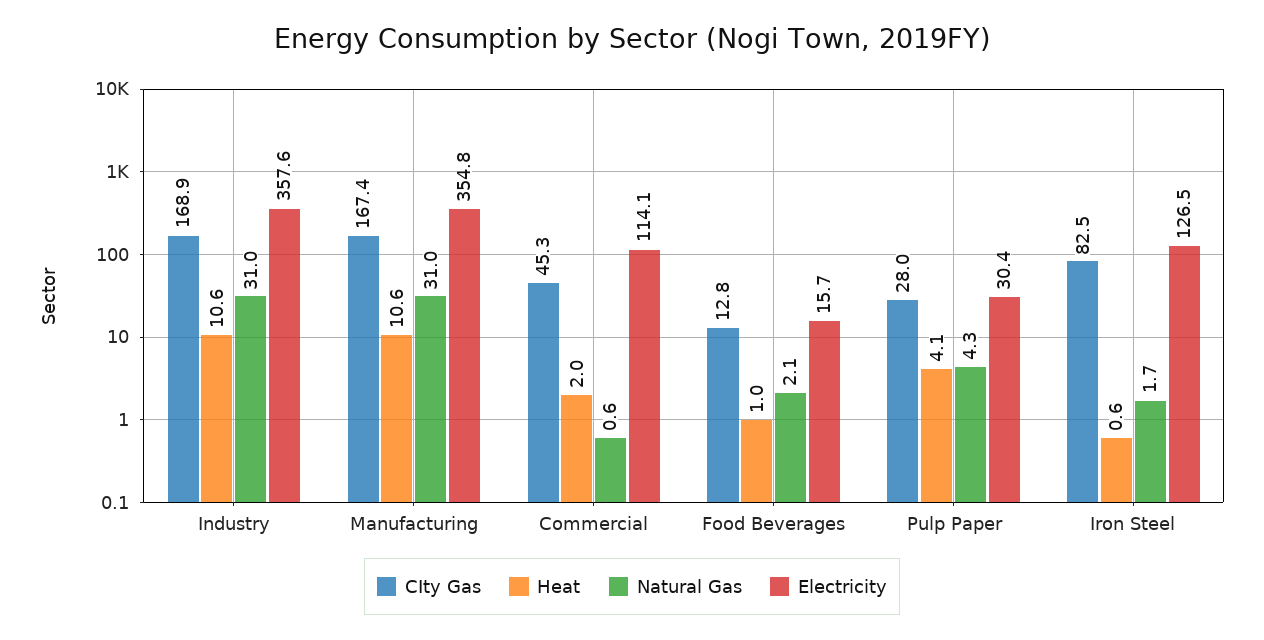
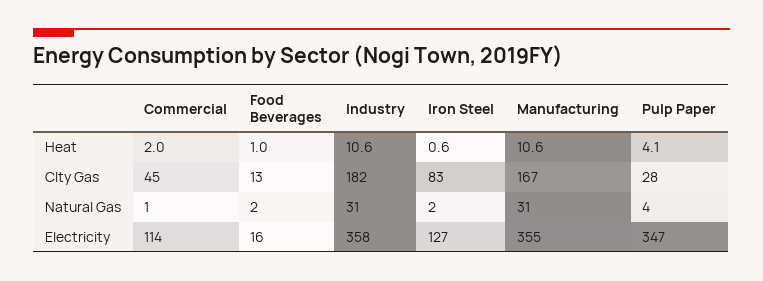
CIty Gas, Industry: 168.9 -> 182
Electricity, Pulp Paper: 30.4 -> 347

